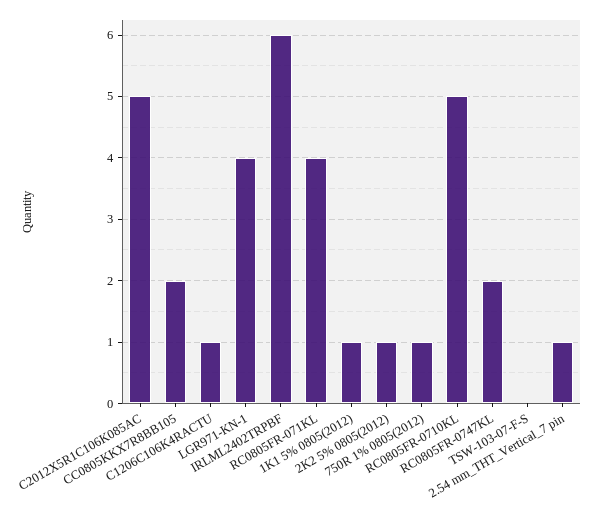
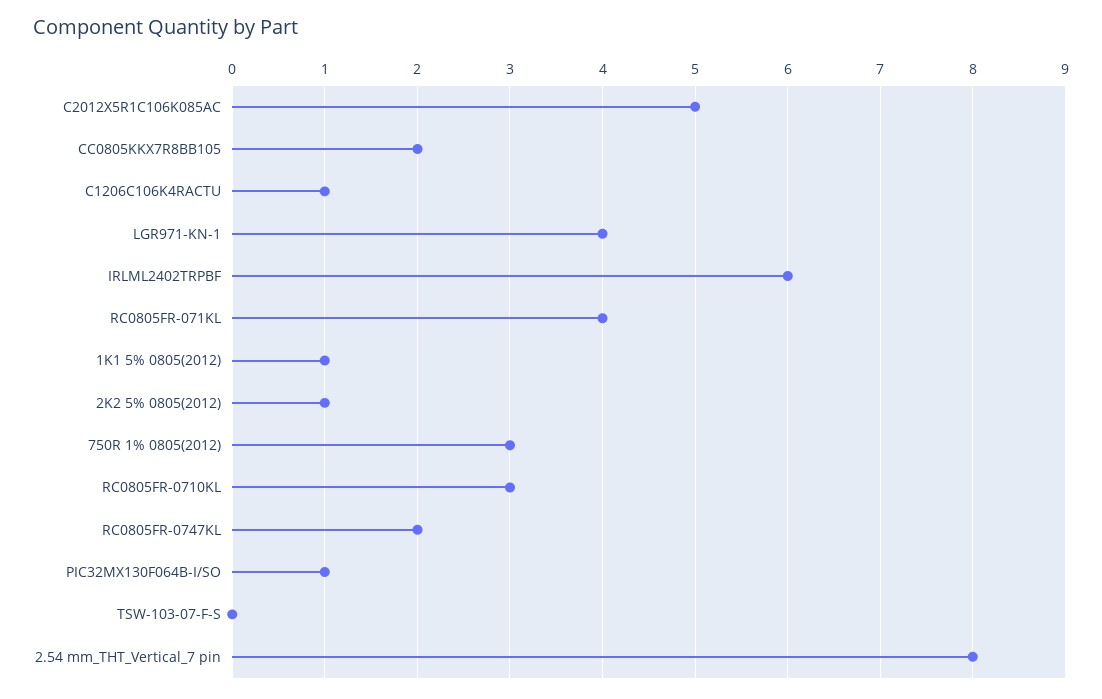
750R 1% 0805(2012): 1 -> 3
RC0805FR-0710KL: 5 -> 3
2.54 mm_THT_Vertical_7 pin: 1 -> 8
PIC32MX130F064B-I/SO: none -> 1

